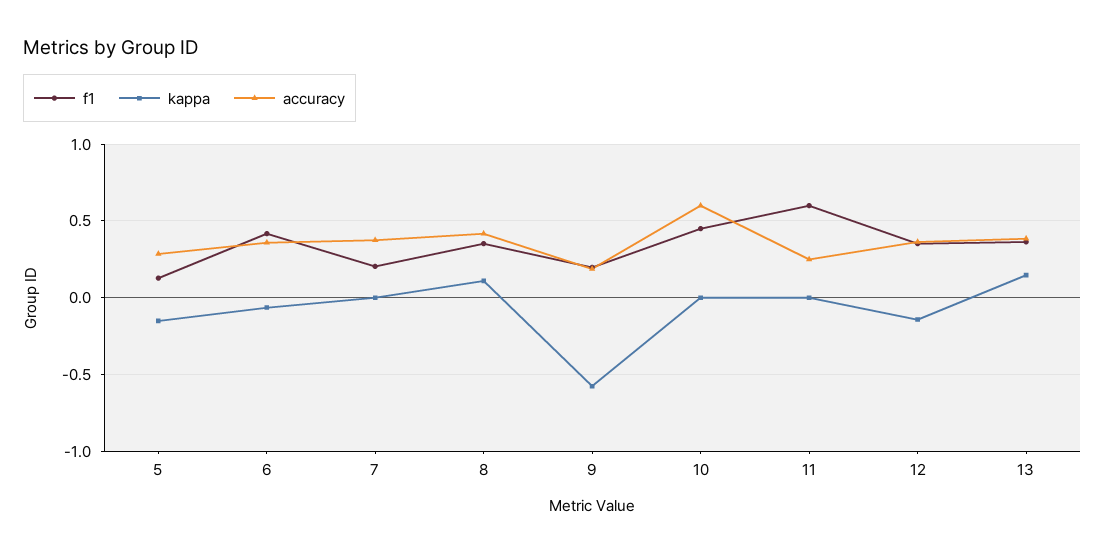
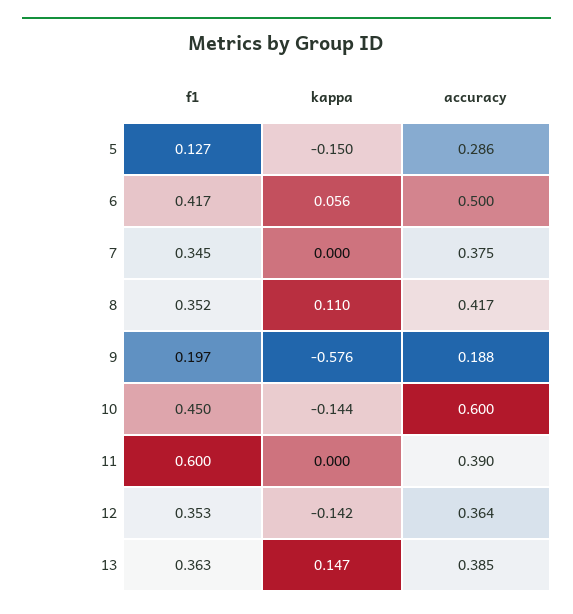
kappa, 6: -0.05 -> 0.056
accuracy, 6: 0.35 -> 0.5
f1, 7: 0.2 -> 0.345
kappa, 10: 0 -> -0.144
accuracy, 11: 0.25 -> 0.39

